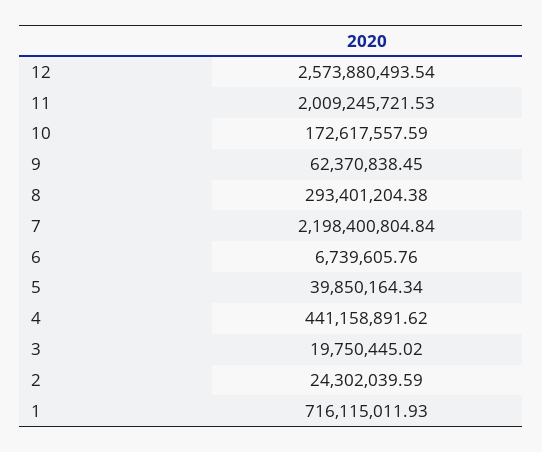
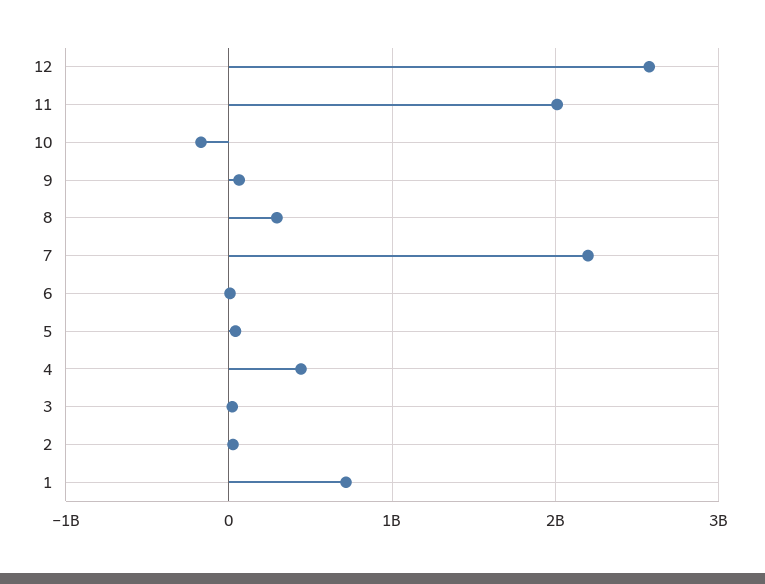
10: 172617557.59 -> -200000000

